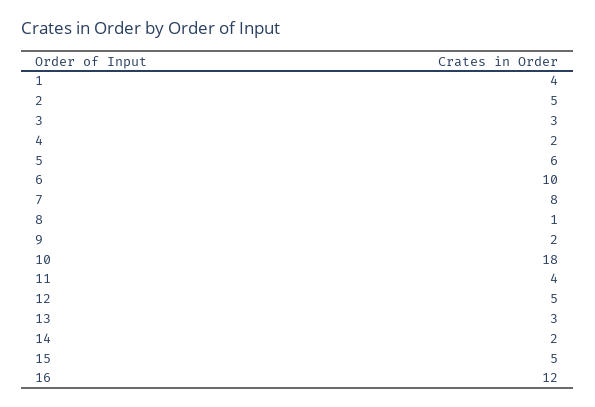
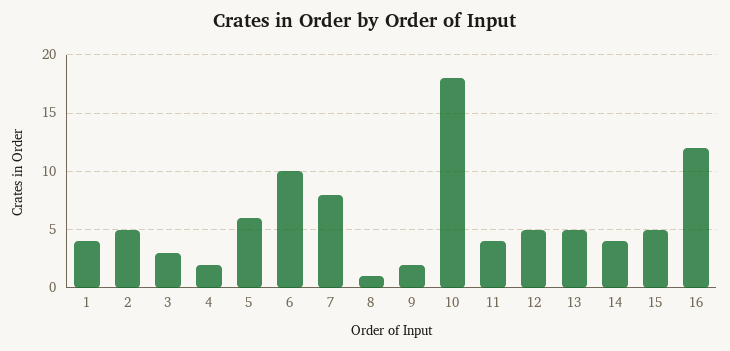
13: 3 -> 5
14: 2 -> 4

